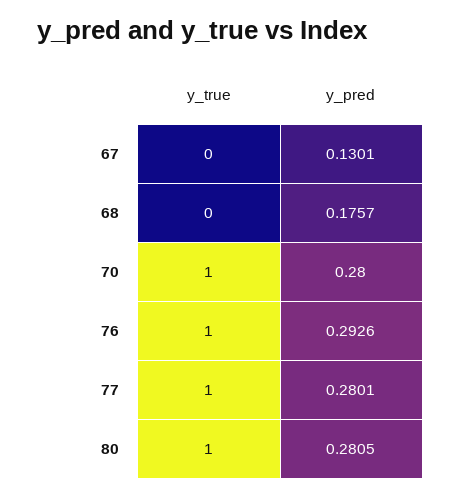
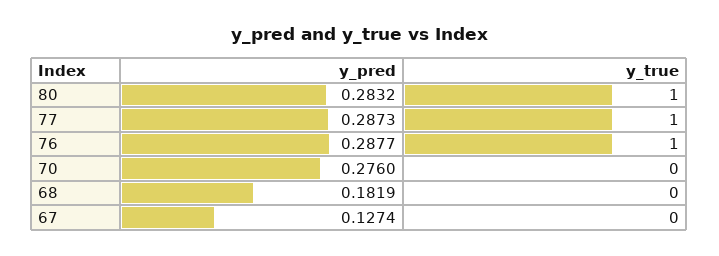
y_pred, 67: 0.1301 -> 0.1274
y_pred, 68: 0.1757 -> 0.1819
y_true, 70: 1 -> 0
y_pred, 70: 0.28 -> 0.276
y_pred, 76: 0.2926 -> 0.2877
y_pred, 77: 0.2801 -> 0.2873
y_pred, 80: 0.2805 -> 0.2832

